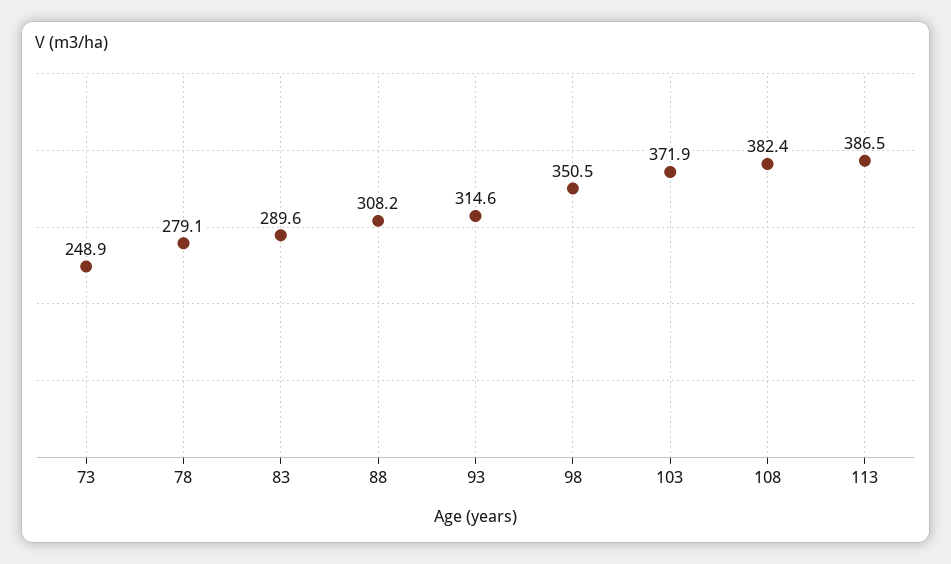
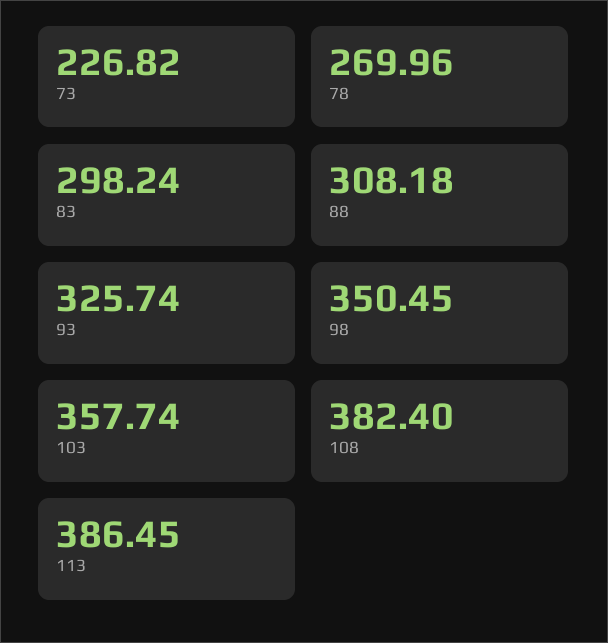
73: 248.9 -> 226.82
78: 279.1 -> 269.96
83: 289.6 -> 298.24
93: 314.6 -> 325.74
103: 371.9 -> 357.74

